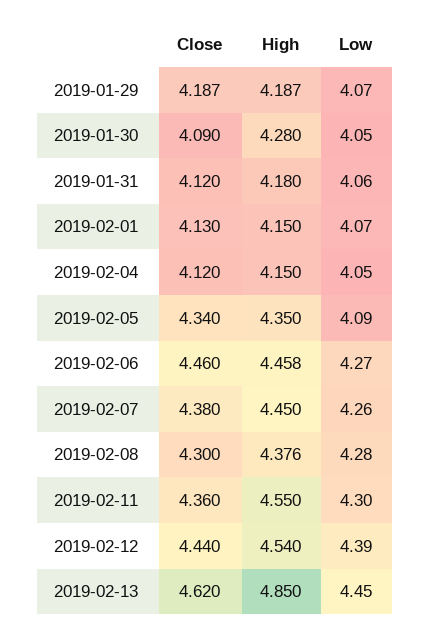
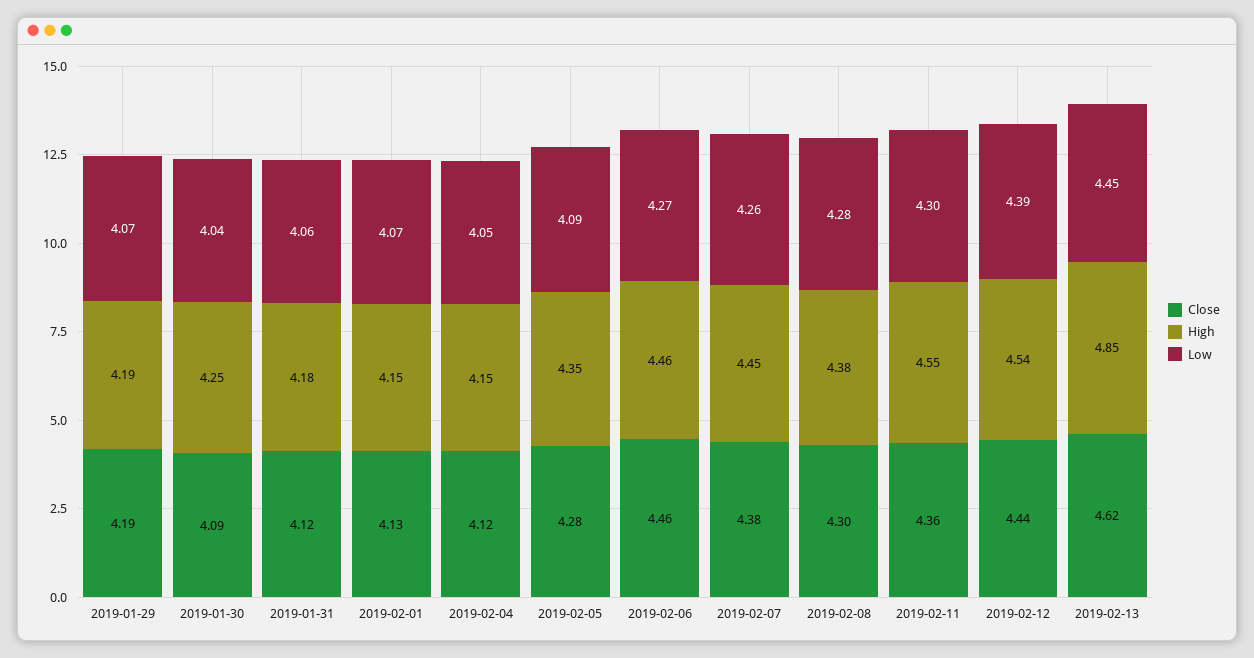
High, 2019-01-30: 4.28 -> 4.25
Low, 2019-01-30: 4.05 -> 4.04
Close, 2019-02-05: 4.34 -> 4.28

